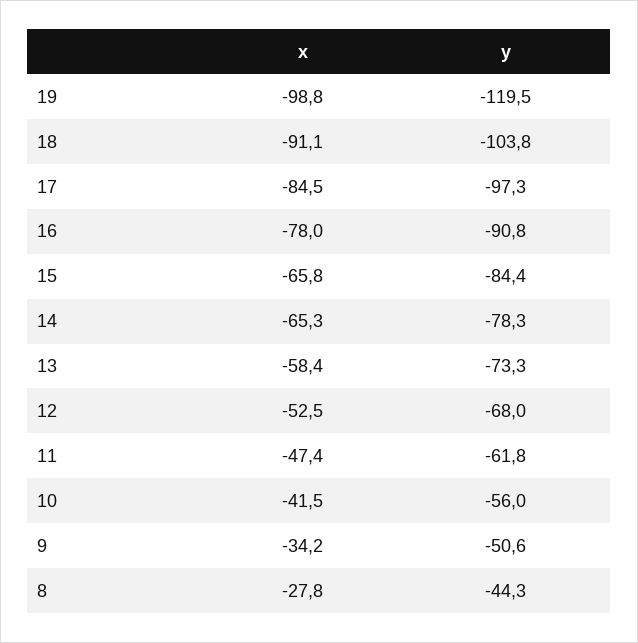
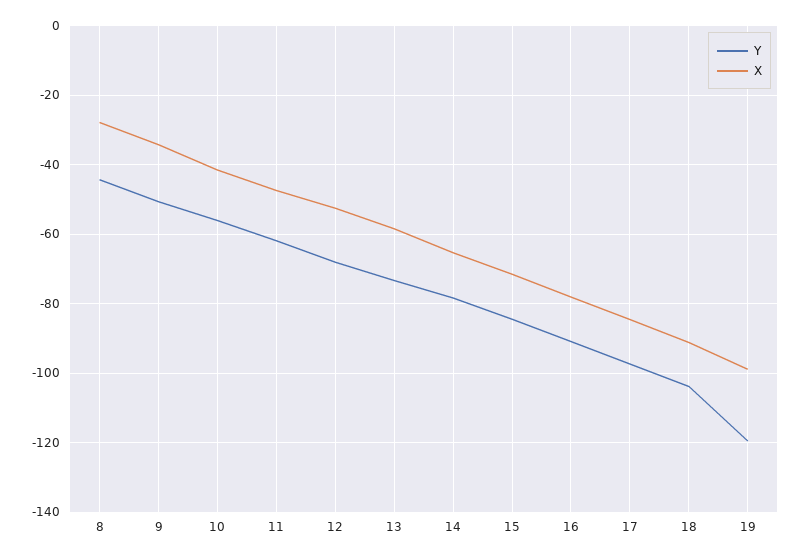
x, 15: -65.8 -> -72

